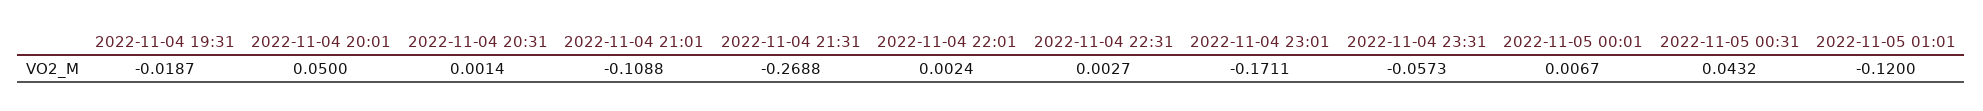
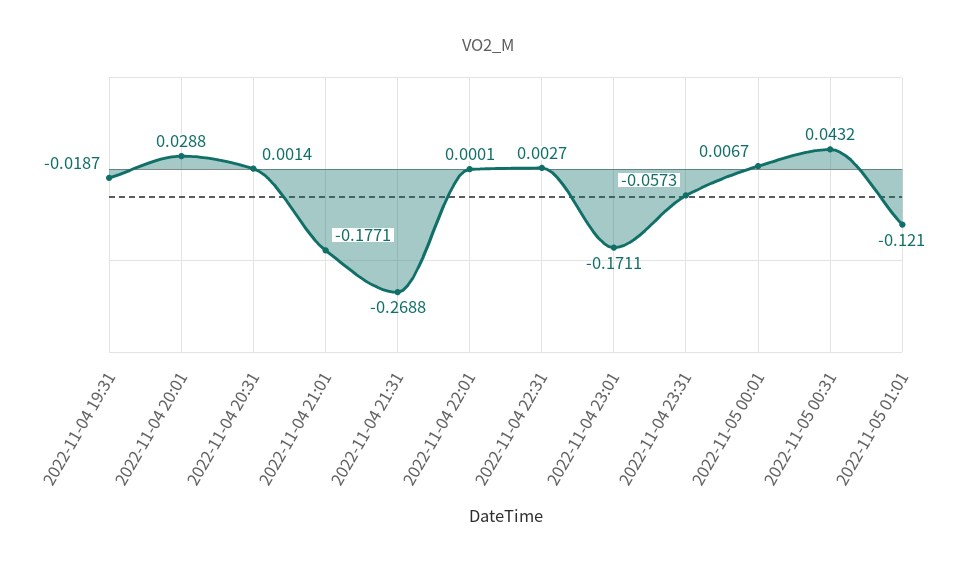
2022-11-04 20:01: 0.05 -> 0.0288
2022-11-04 21:01: -0.1088 -> -0.1771
2022-11-04 22:01: 0.0024 -> 0.0001
2022-11-05 01:01: -0.12 -> -0.121

